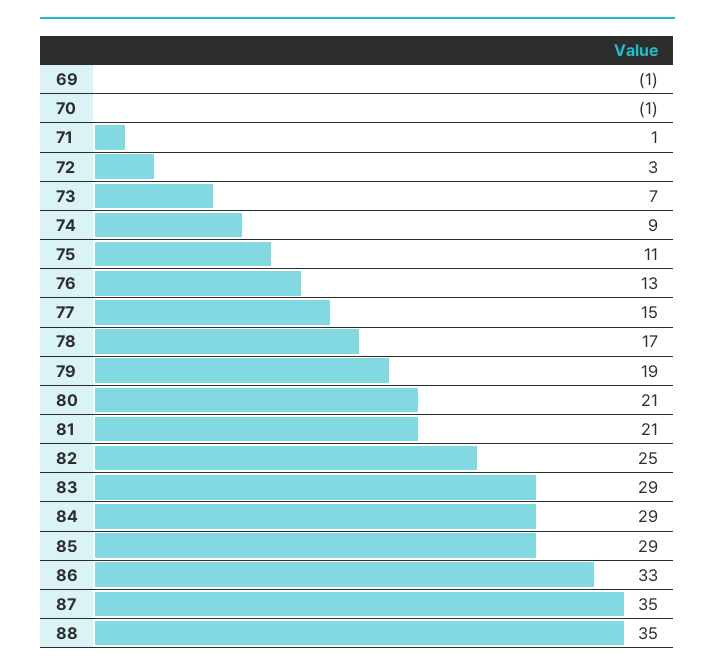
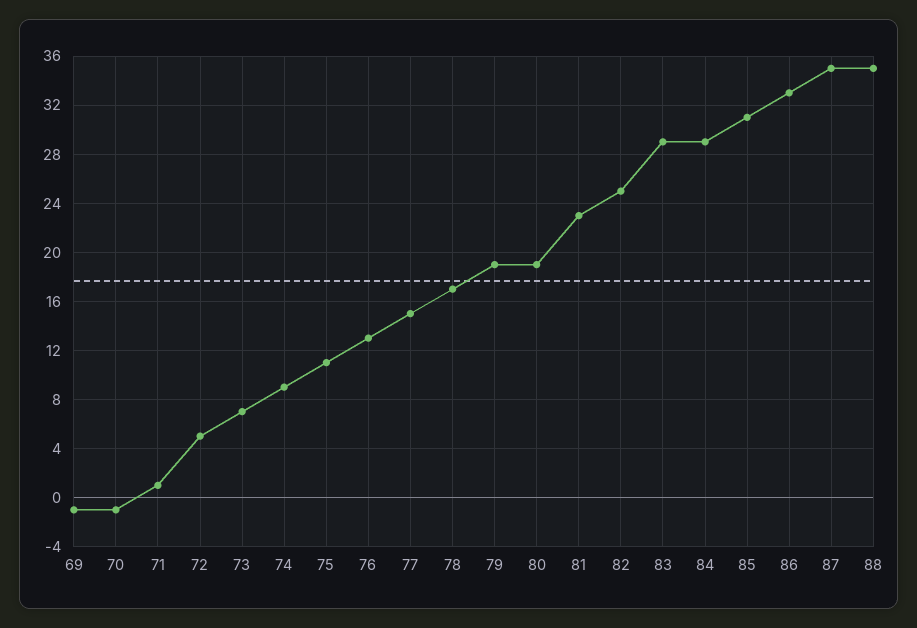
72: 3 -> 5
80: 21 -> 19
81: 21 -> 23
85: 29 -> 31

